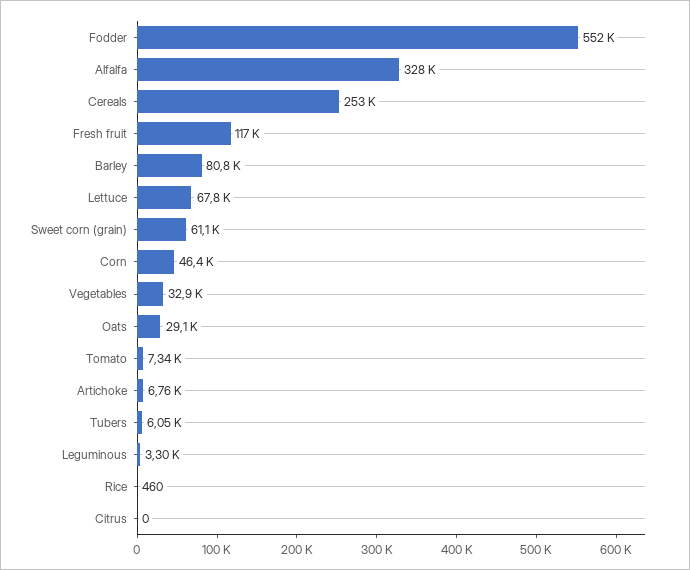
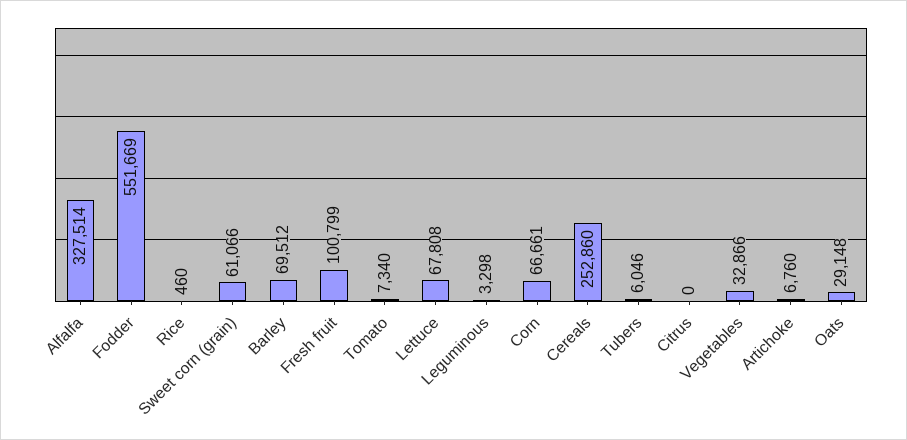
Fresh fruit: 117000 -> 100799
Barley: 80800 -> 69512
Corn: 46400 -> 66661

